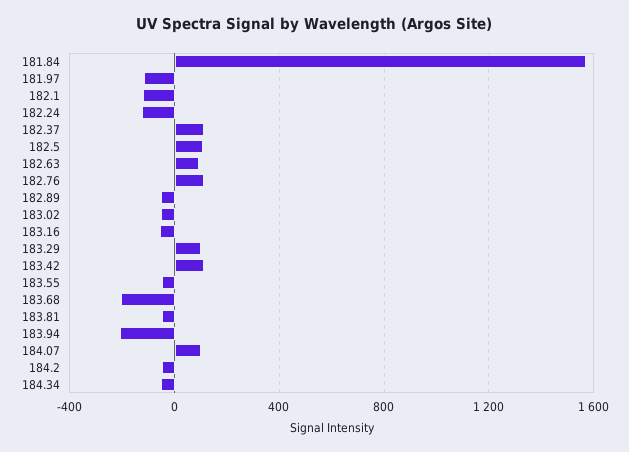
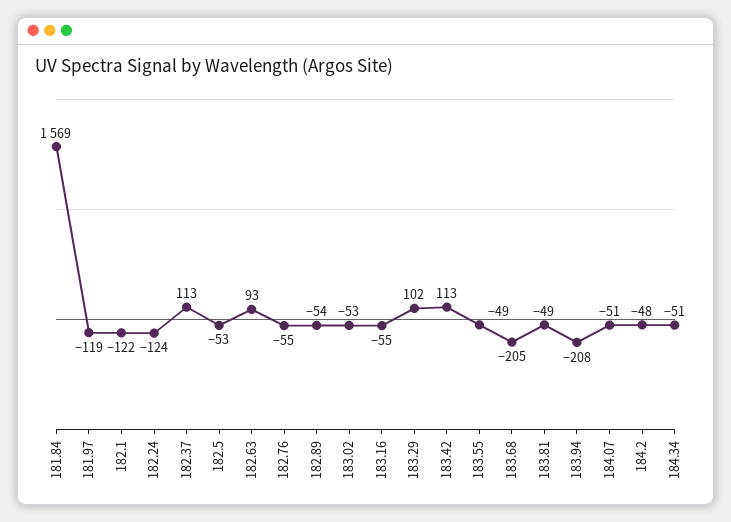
182.5: 100 -> -53
182.76: 100 -> -55
184.07: 100 -> -51

